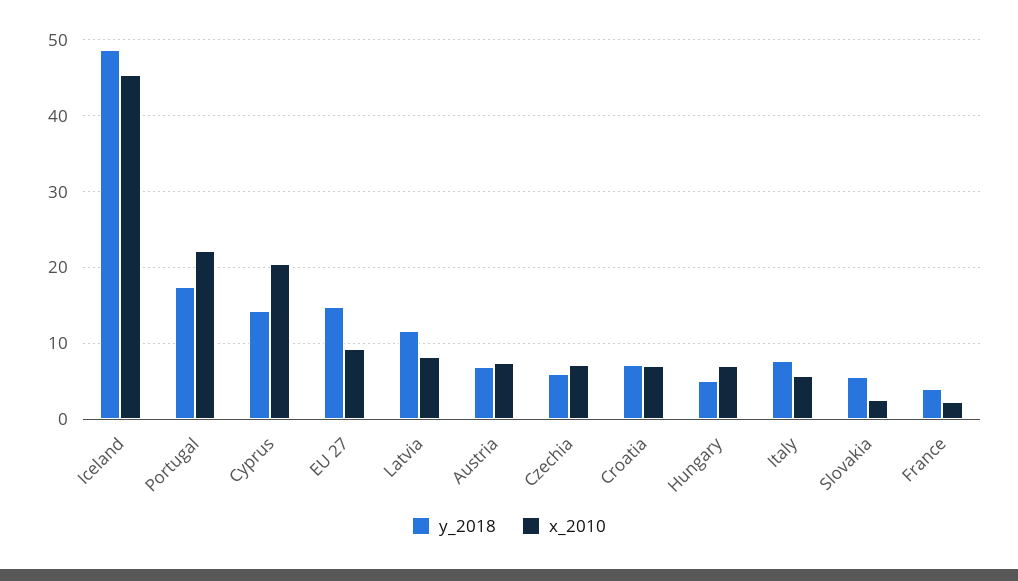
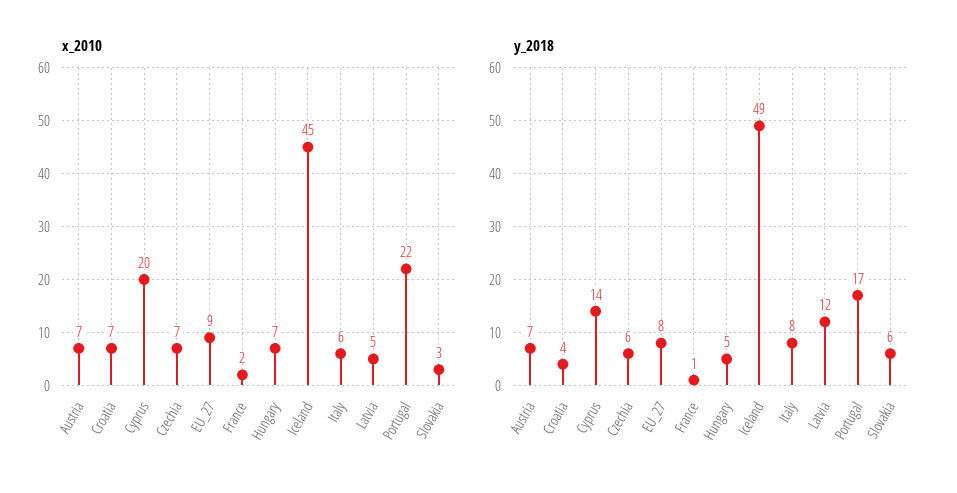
y_2018, EU 27: 15 -> 8
x_2010, Latvia: 8 -> 5
y_2018, Croatia: 7 -> 4
y_2018, France: 4 -> 1

